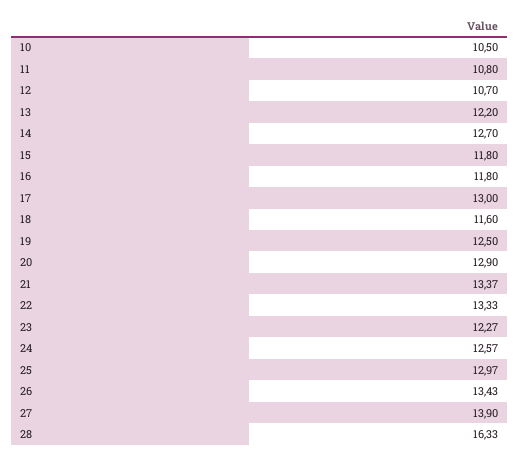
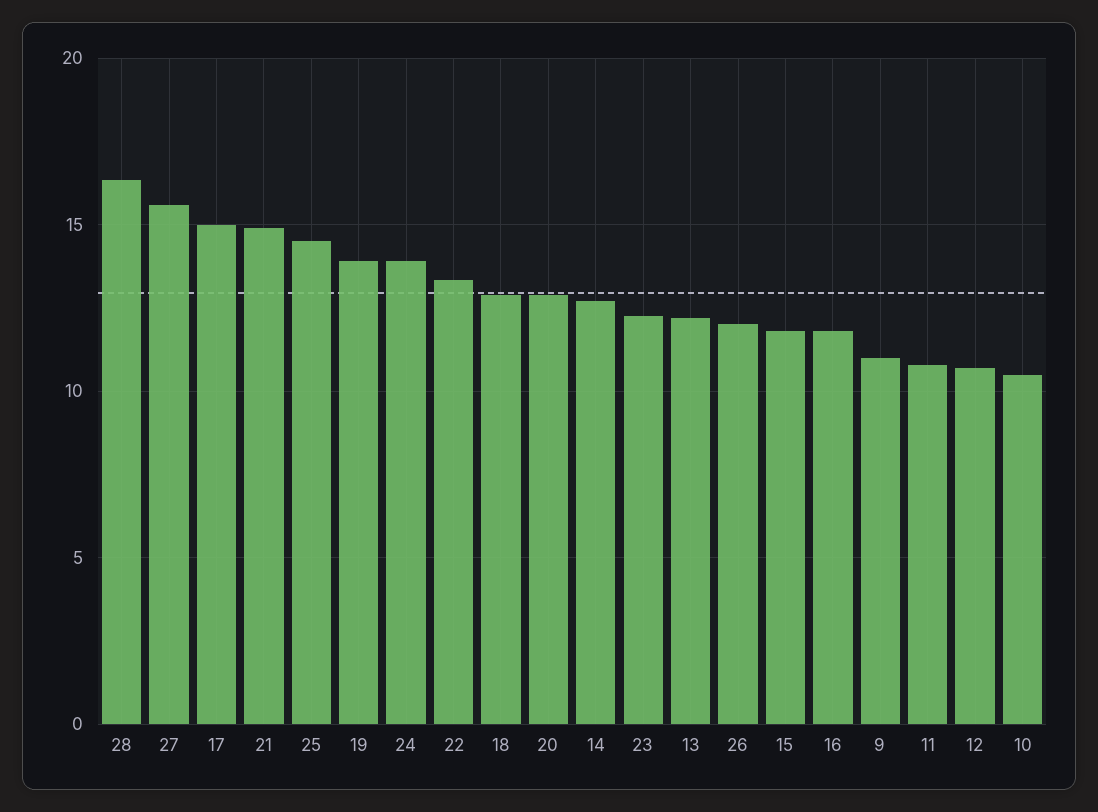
17: 13 -> 15
18: 11.6 -> 13
19: 12.5 -> 14
21: 13.37 -> 15
24: 12.57 -> 14
25: 12.97 -> 14.5
26: 13.43 -> 12
27: 13.9 -> 15.5
9: none -> 11

